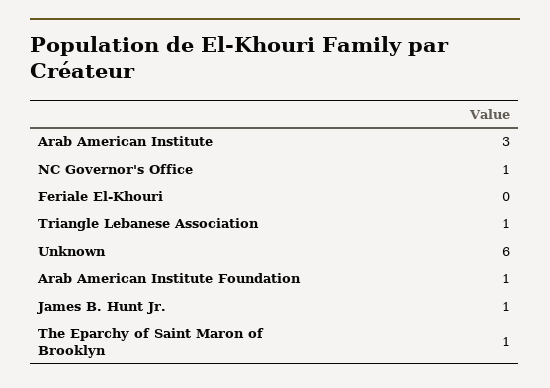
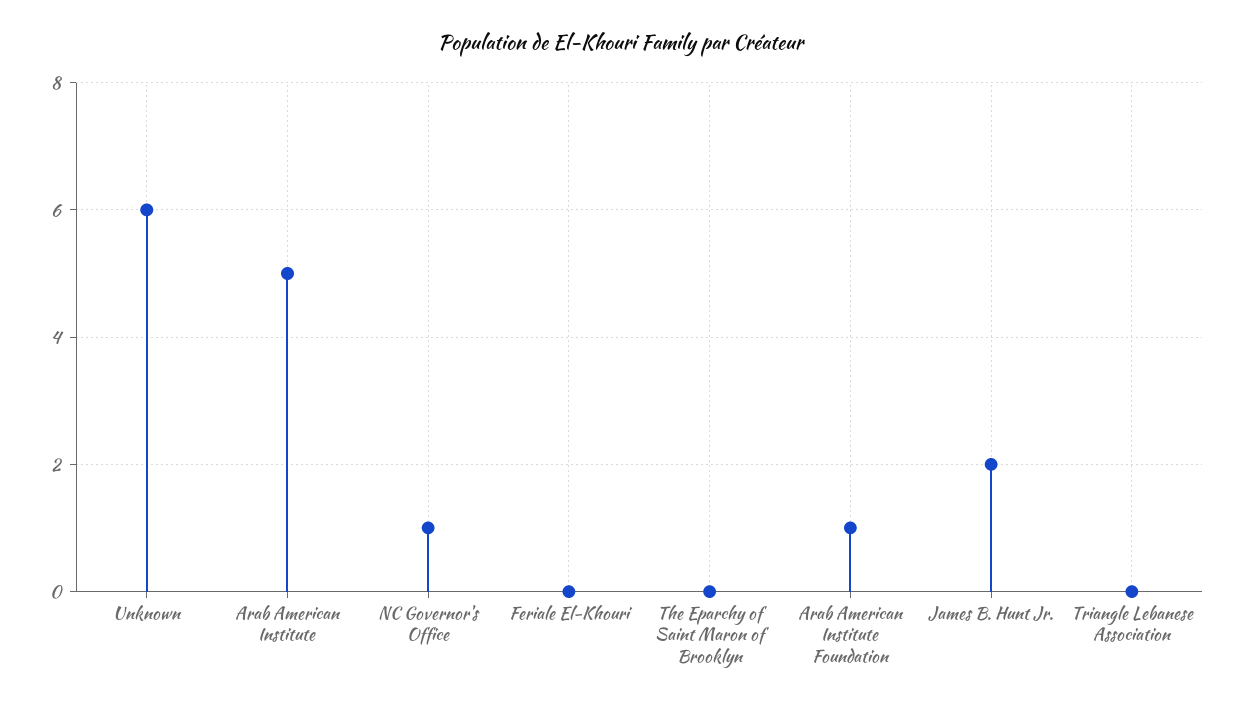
Arab American Institute: 3 -> 5
Triangle Lebanese Association: 1 -> 0
James B. Hunt Jr.: 1 -> 2
The Eparchy of Saint Maron of Brooklyn: 1 -> 0

